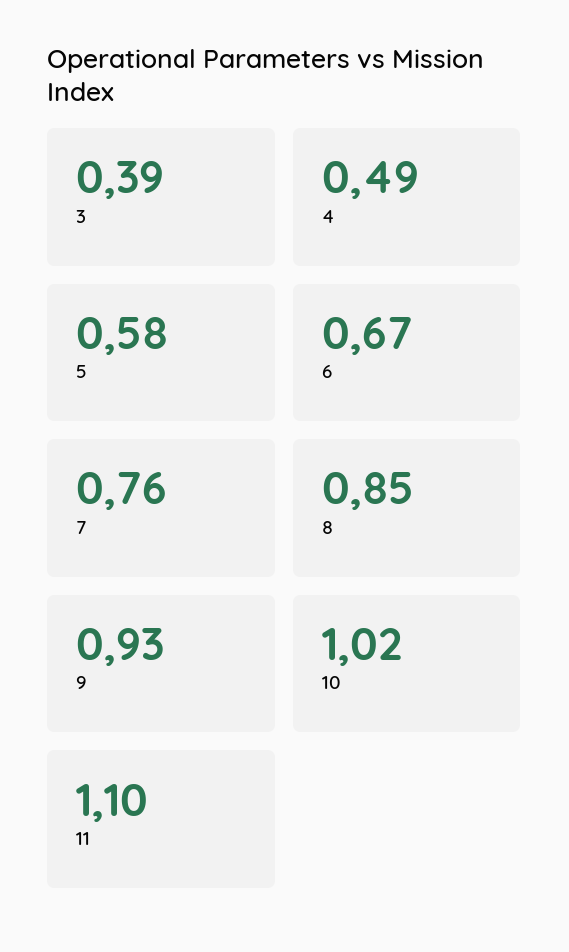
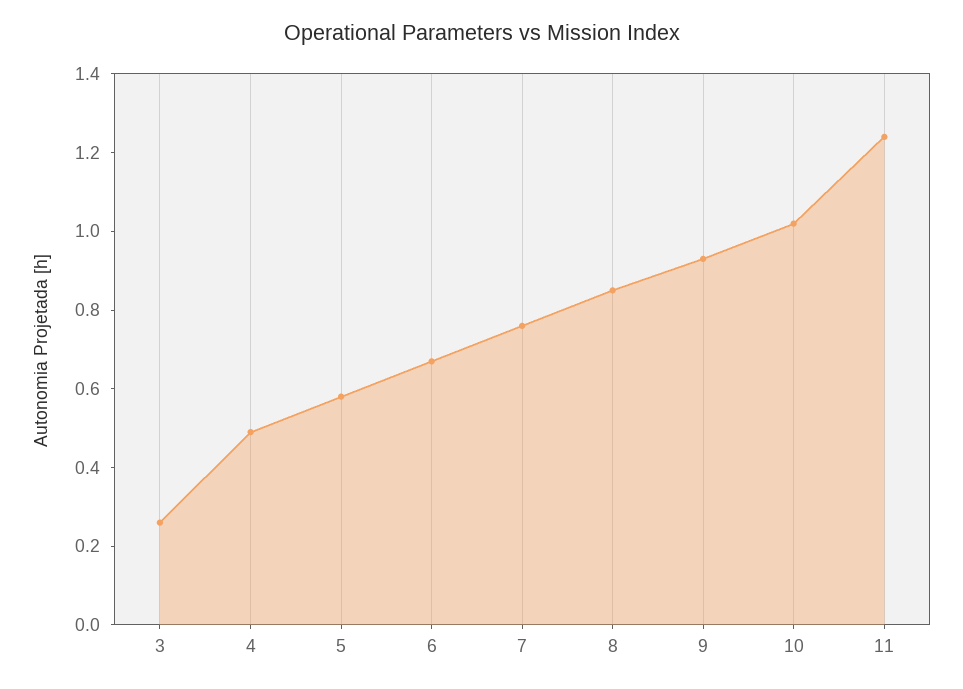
3: 0.39 -> 0.25
11: 1.1 -> 1.25

